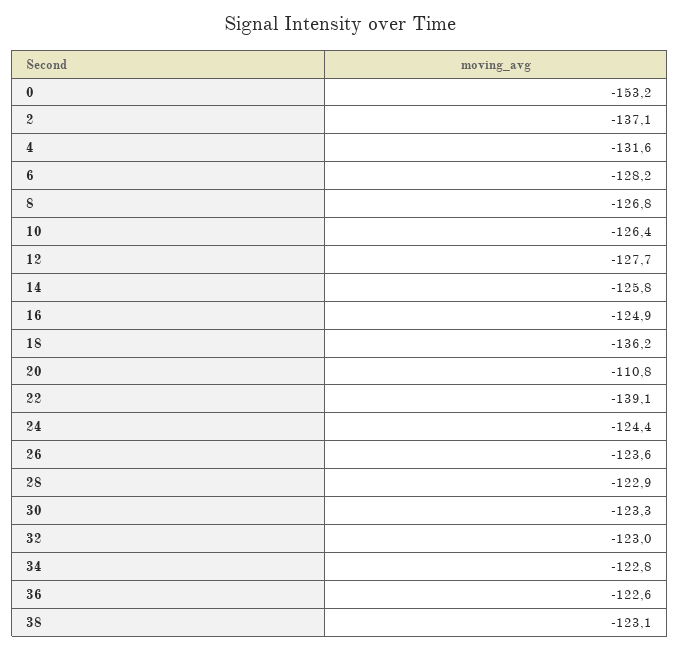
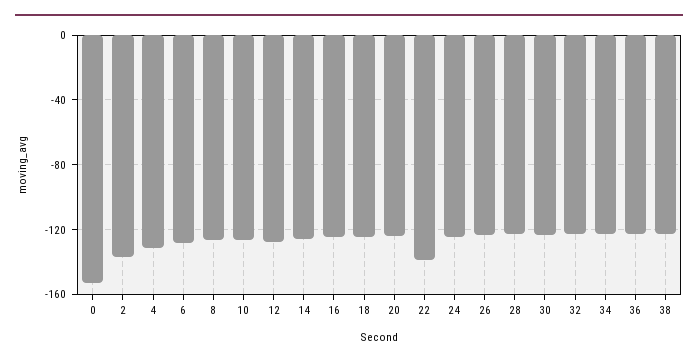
18: -136.2 -> -125
20: -110.8 -> -125

